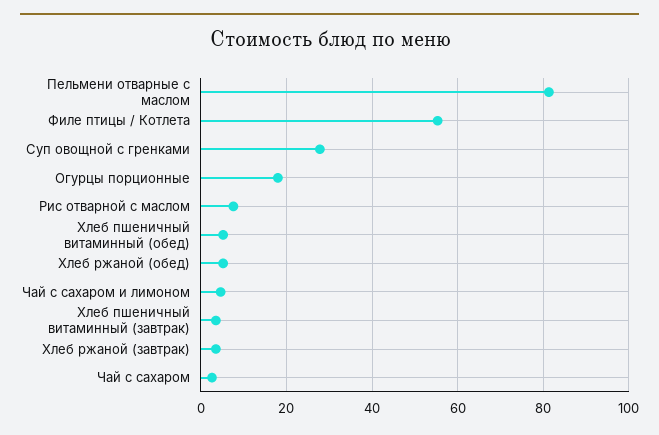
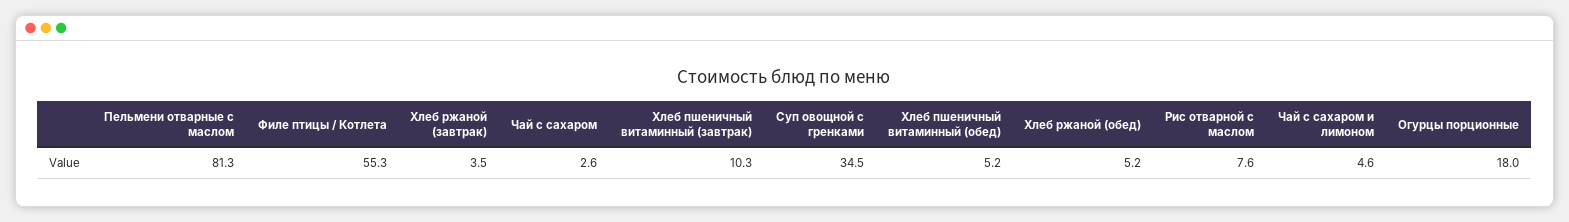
Суп овощной с гренками: 28 -> 34.5
Хлеб пшеничный витаминный (завтрак): 4 -> 10.3

